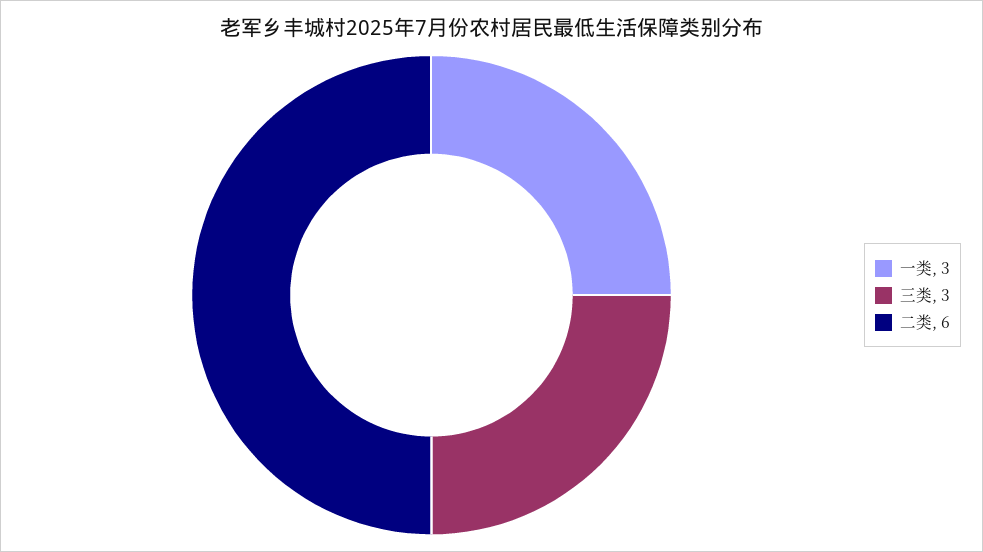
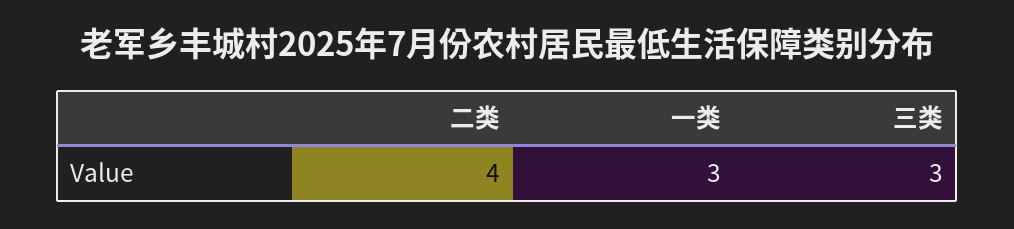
二类: 6 -> 4

